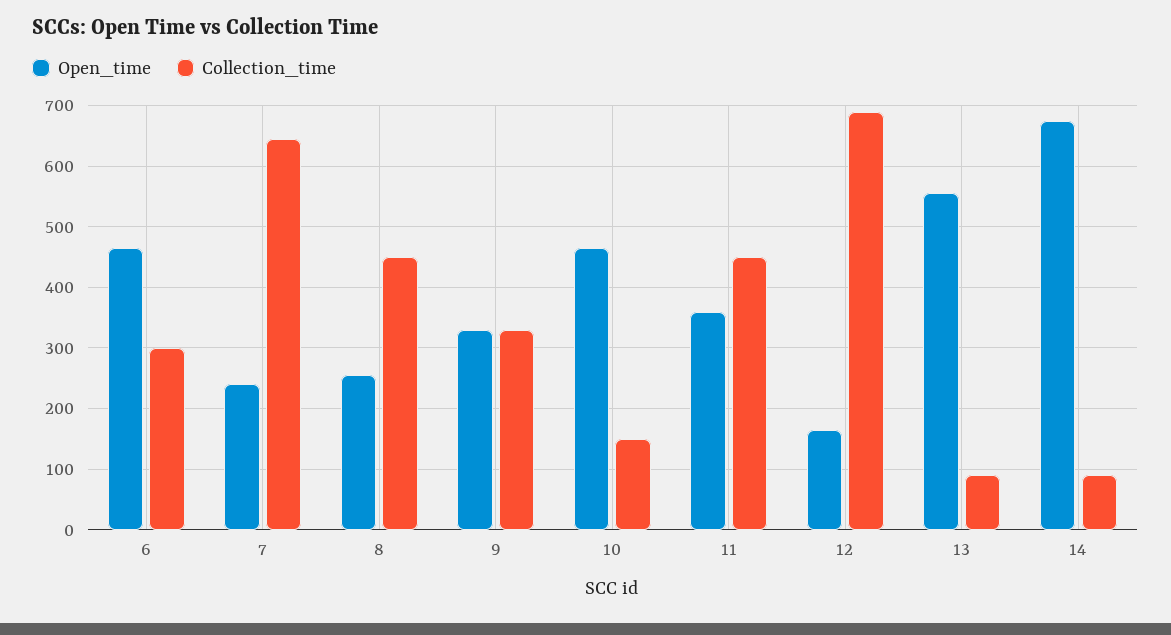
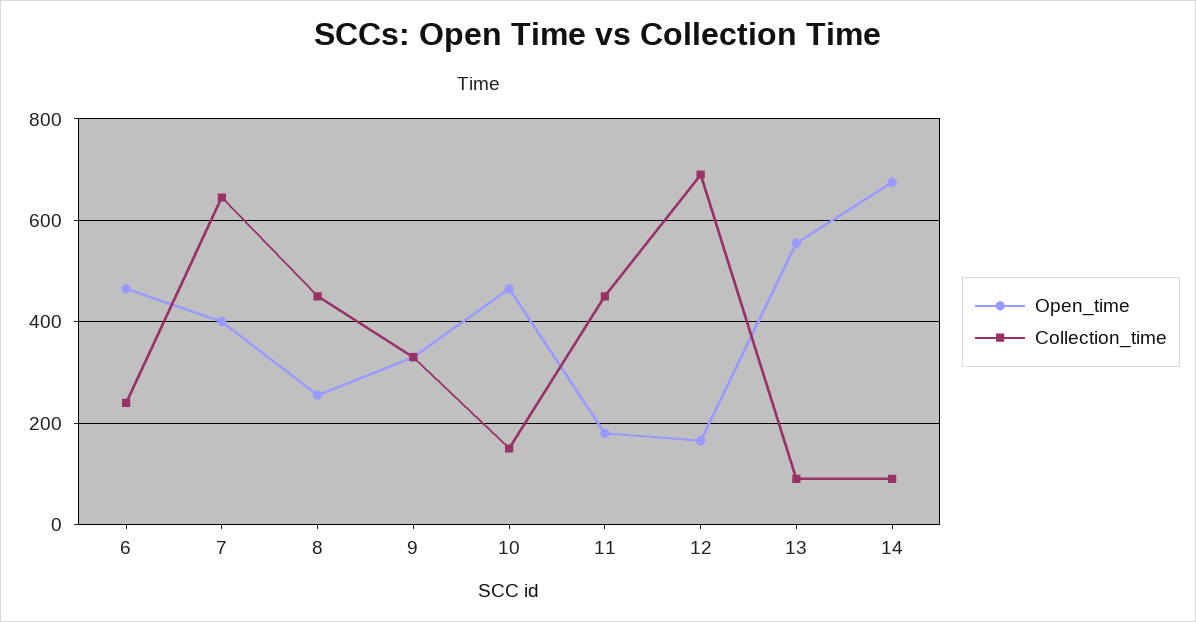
Collection_time, 6: 300 -> 240
Open_time, 7: 240 -> 400
Open_time, 11: 360 -> 180

